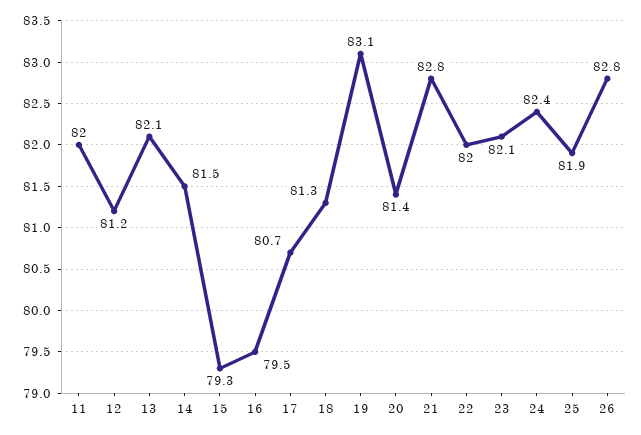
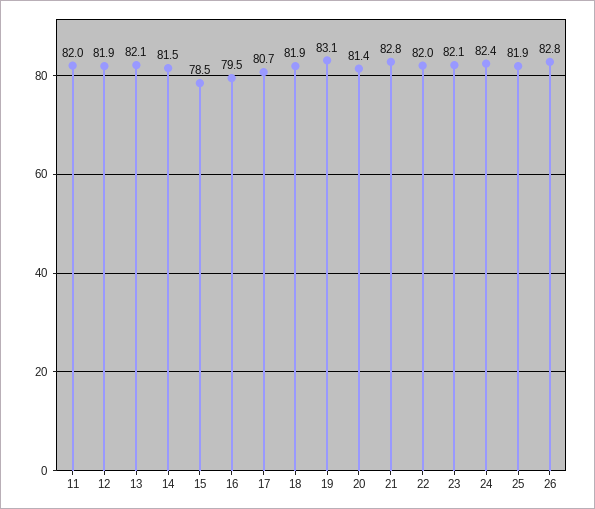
12: 81.2 -> 81.9
15: 79.3 -> 78.5
18: 81.3 -> 81.9

